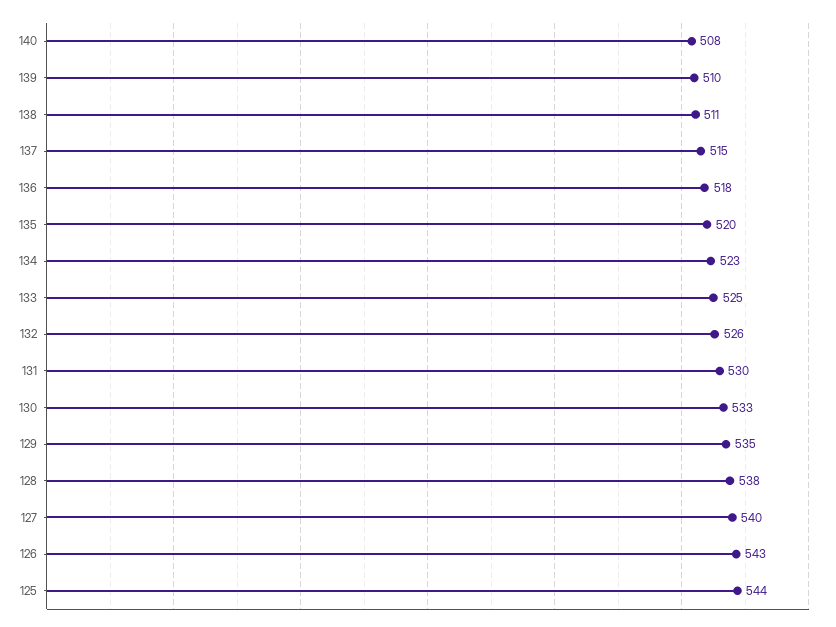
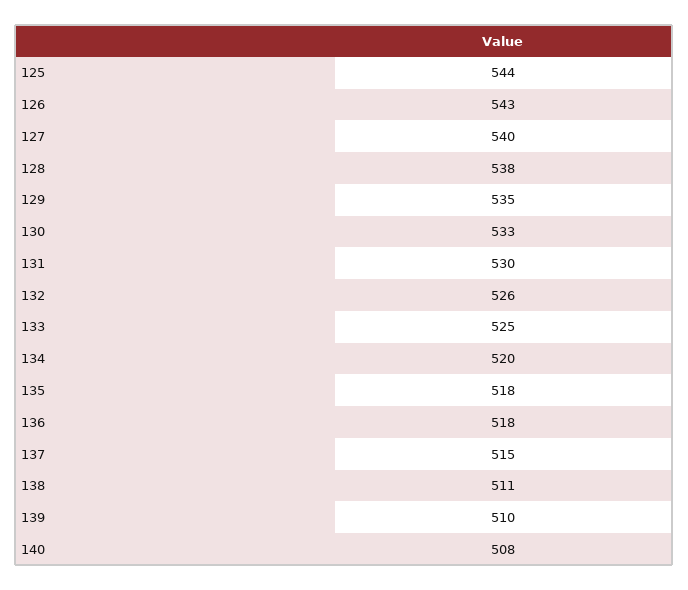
135: 520 -> 518
134: 523 -> 520

